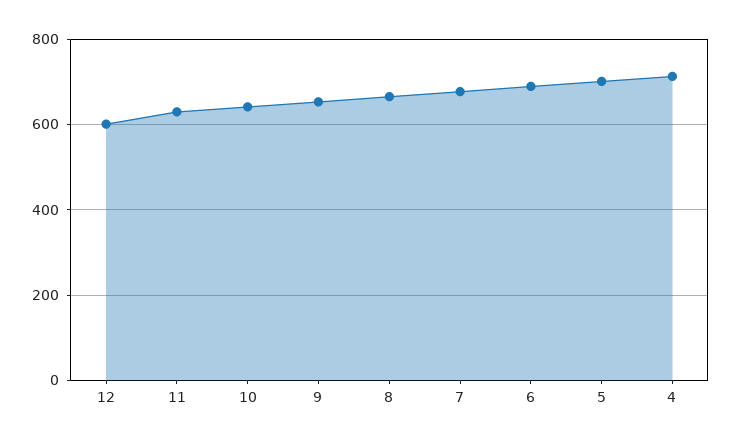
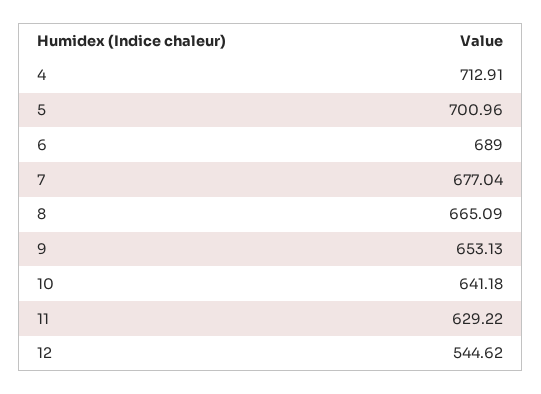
12: 600 -> 544.62

